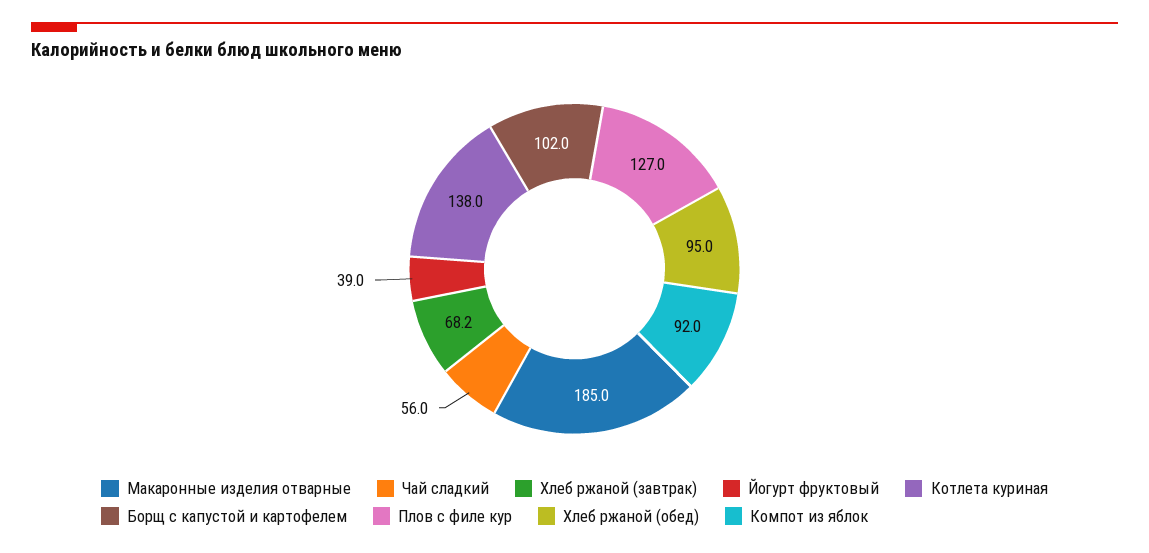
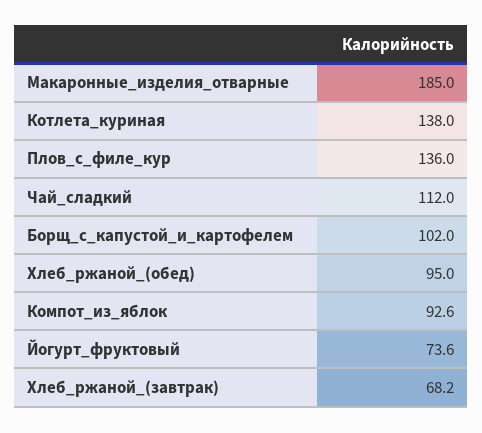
Чай сладкий: 56 -> 112
Йогурт фруктовый: 39 -> 73.6
Плов с филе кур: 127 -> 136
Компот из яблок: 92 -> 92.6

